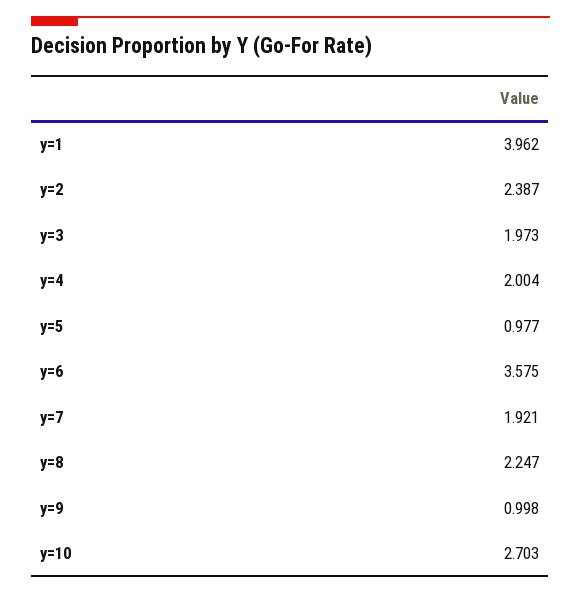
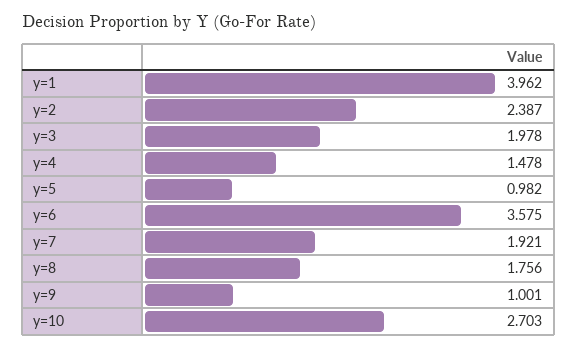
y=3: 1.973 -> 1.978
y=4: 2.004 -> 1.478
y=5: 0.977 -> 0.982
y=8: 2.247 -> 1.756
y=9: 0.998 -> 1.001

